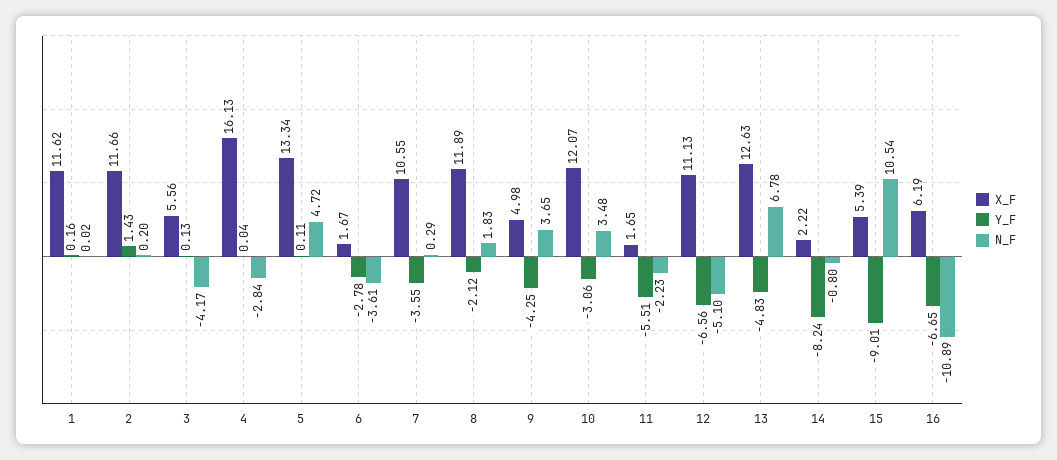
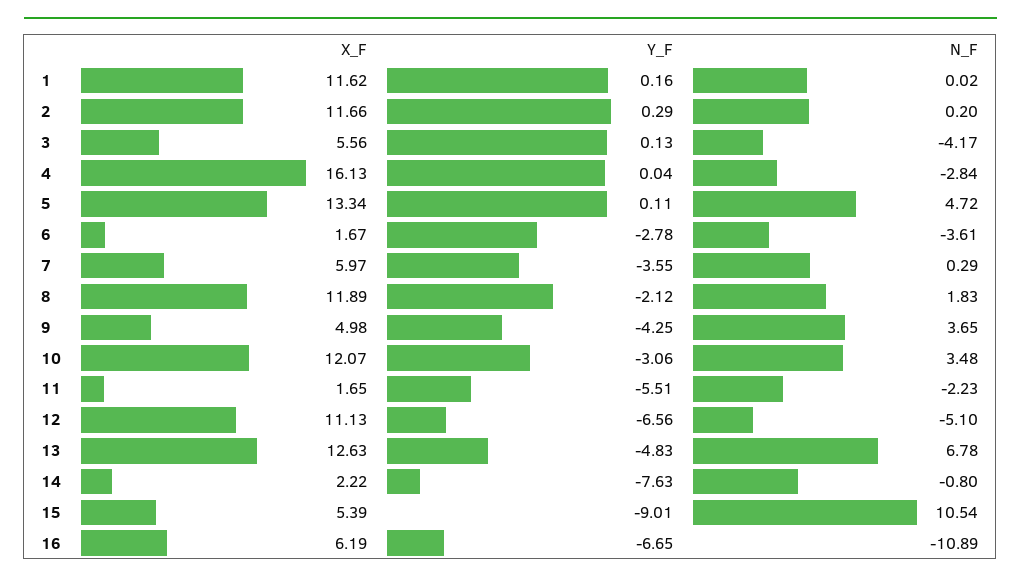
Y_F, 2: 1.43 -> 0.29
X_F, 7: 10.55 -> 5.97
Y_F, 14: -8.24 -> -7.63

